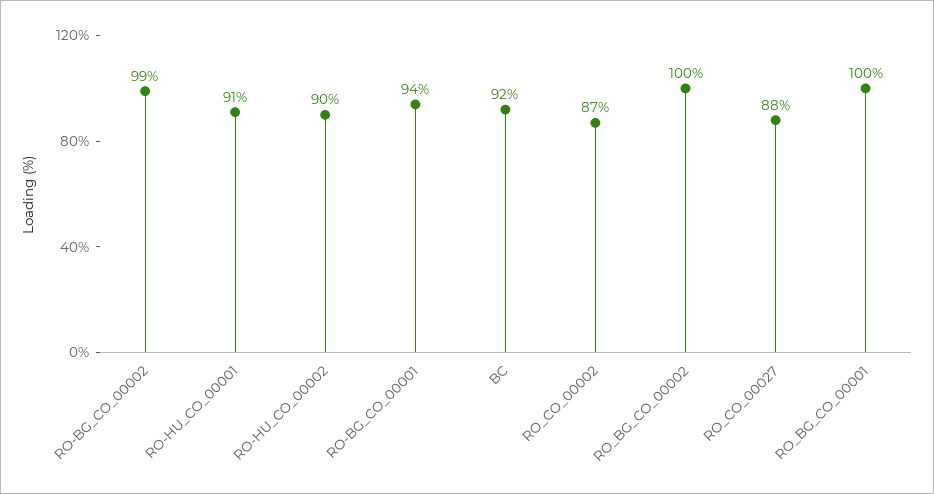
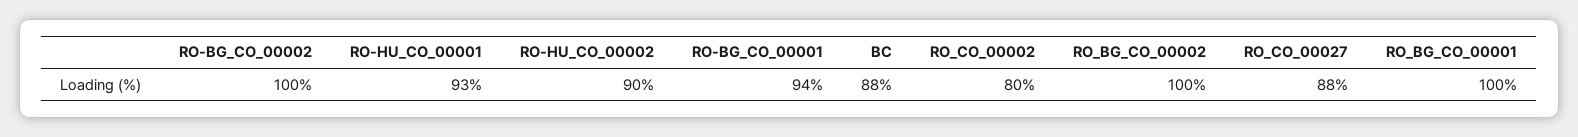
RO-BG_CO_00002: 99 -> 100
RO-HU_CO_00001: 91 -> 93
BC: 92 -> 88
RO_CO_00002: 87 -> 80

